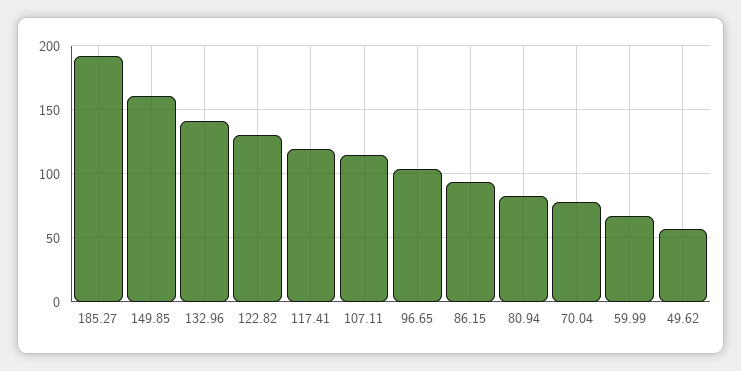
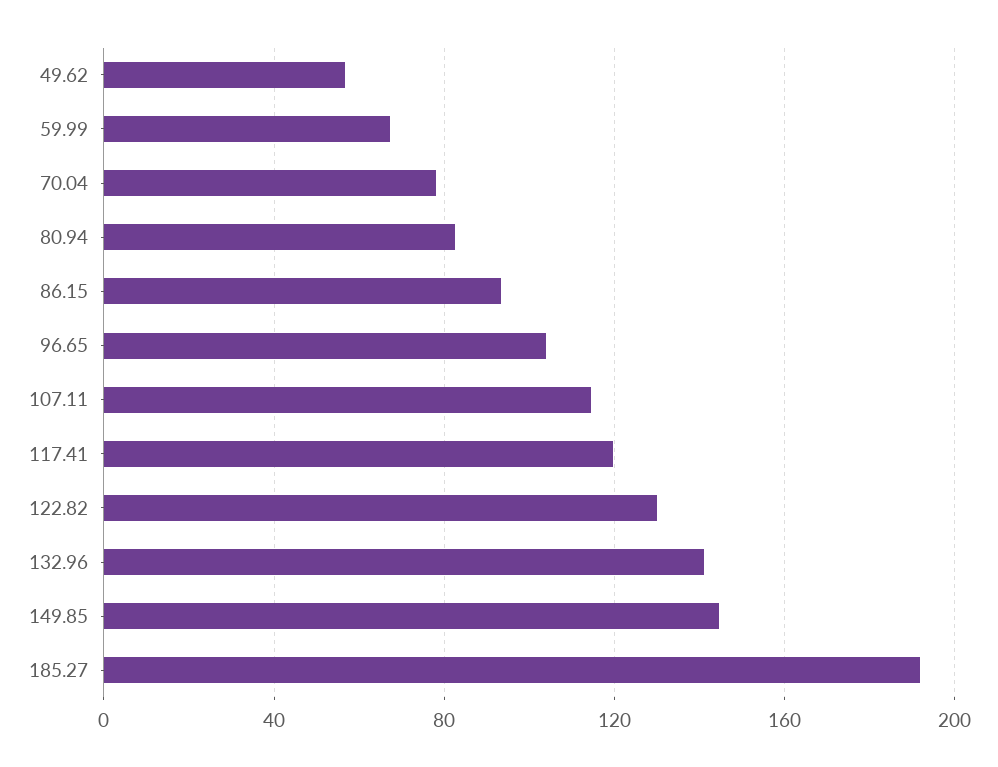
149.85: 160 -> 145

